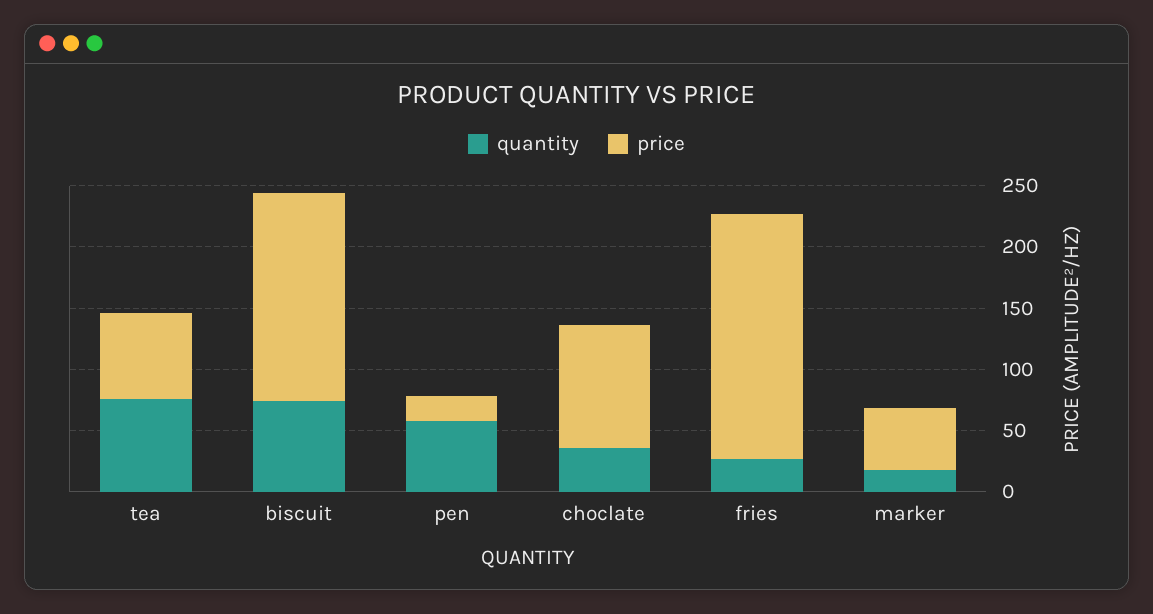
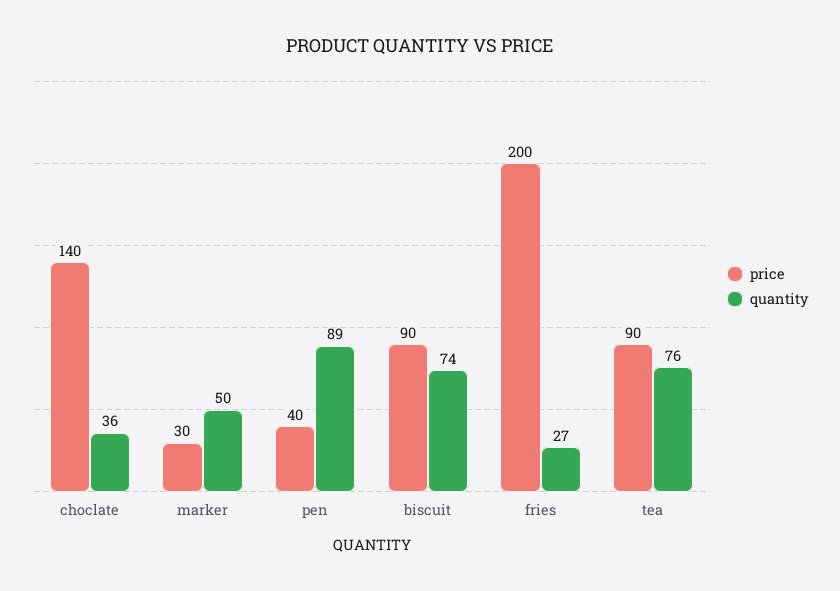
price, tea: 70 -> 90
price, biscuit: 170 -> 90
quantity, pen: 60 -> 89
price, pen: 20 -> 40
price, choclate: 100 -> 140
quantity, marker: 20 -> 50
price, marker: 50 -> 30

